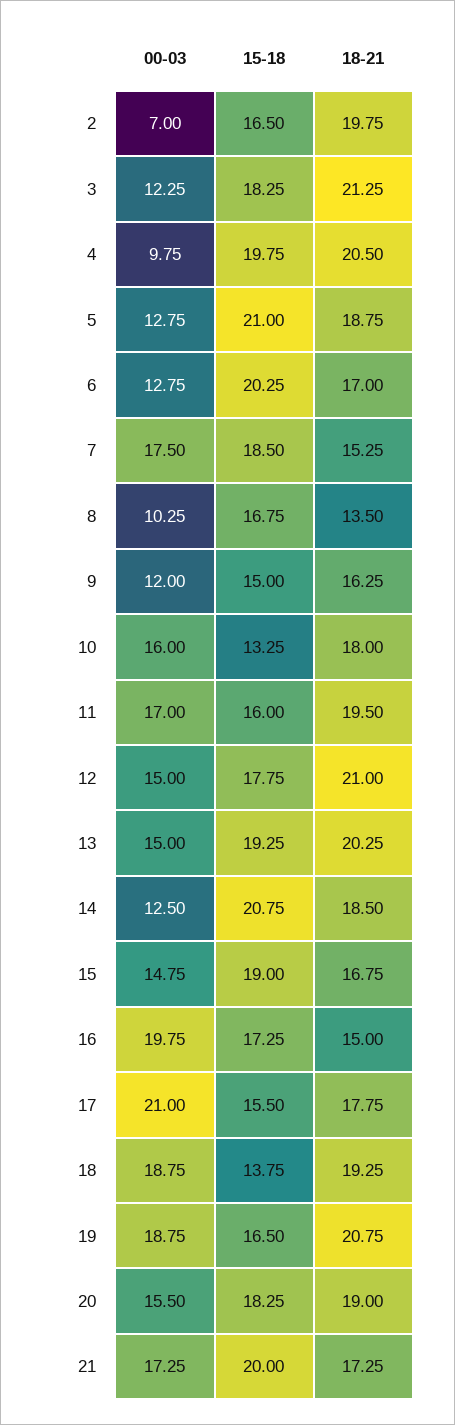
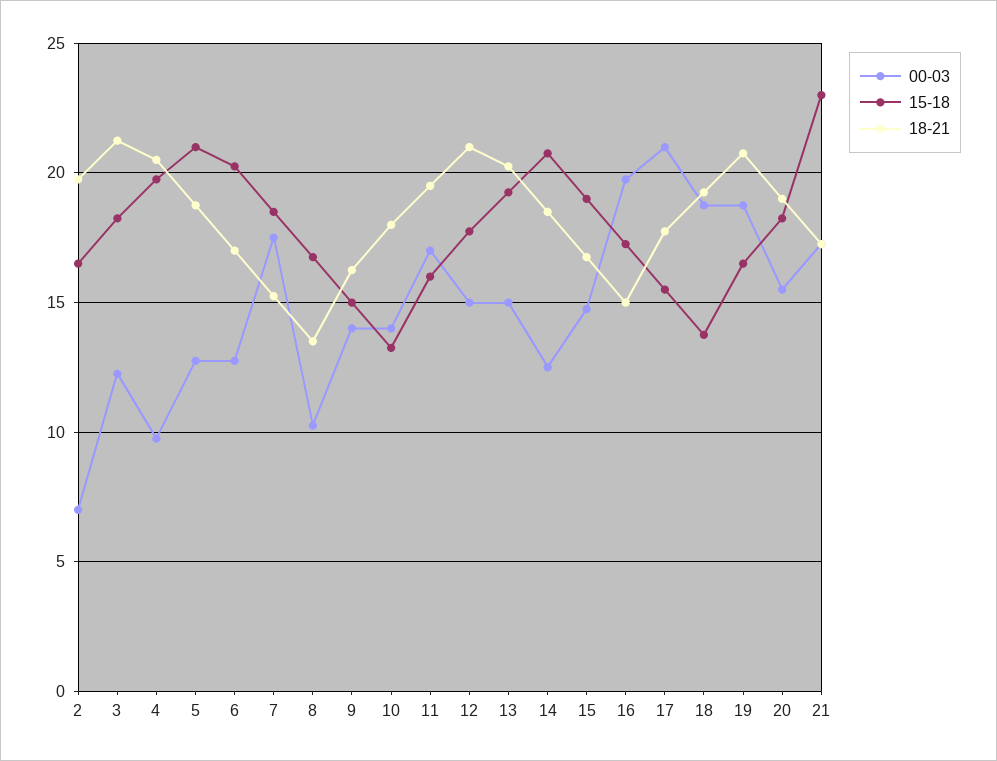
00-03, 9: 12 -> 14
00-03, 10: 16 -> 14
15-18, 21: 20 -> 23

